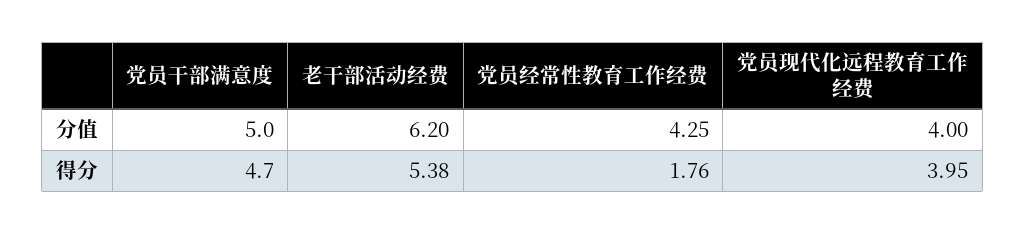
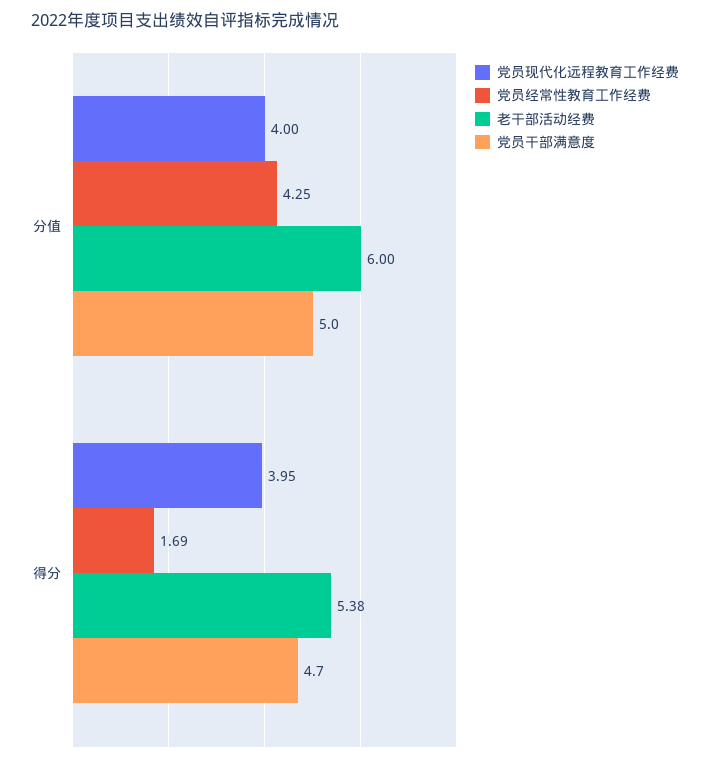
老干部活动经费, 分值: 6.2 -> 6
党员经常性教育工作经费, 得分: 1.76 -> 1.69

